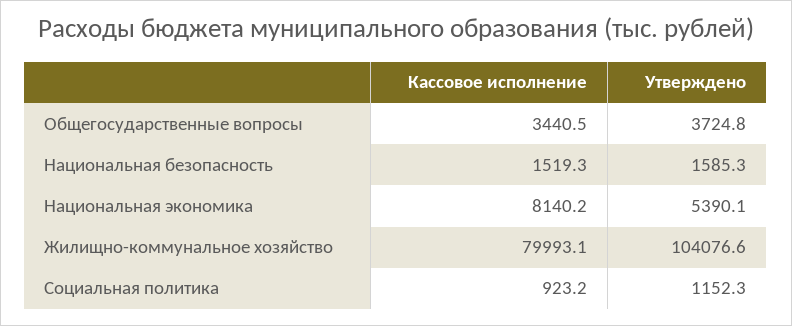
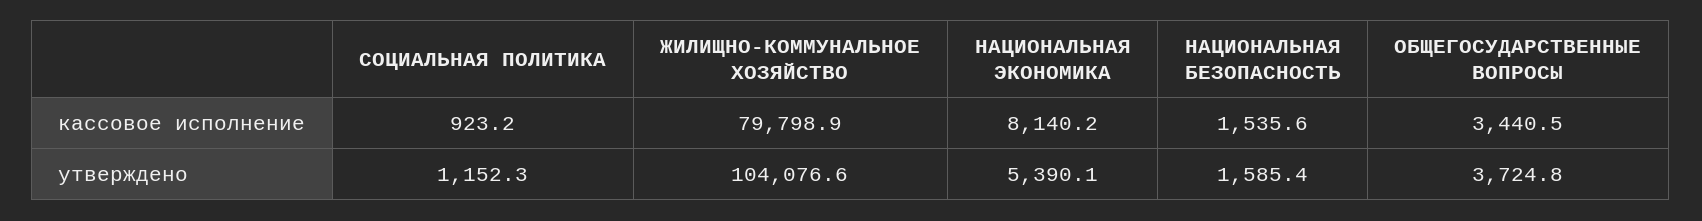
Кассовое исполнение, Национальная безопасность: 1519.3 -> 1535.6
Утверждено, Национальная безопасность: 1585.3 -> 1585.4
Кассовое исполнение, Жилищно-коммунальное хозяйство: 79993.1 -> 79798.9

